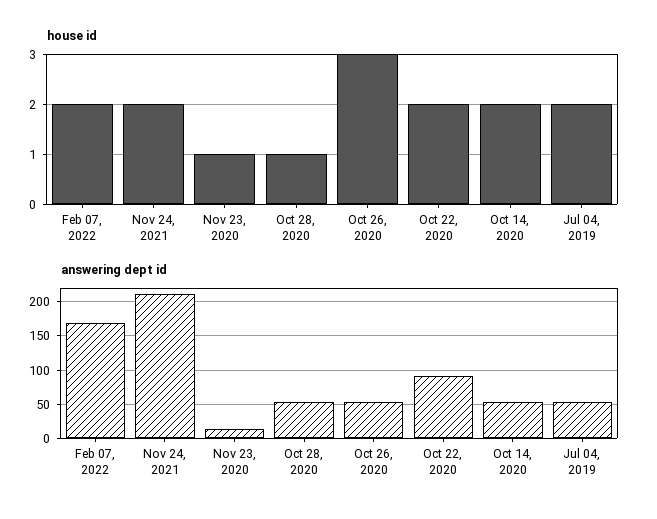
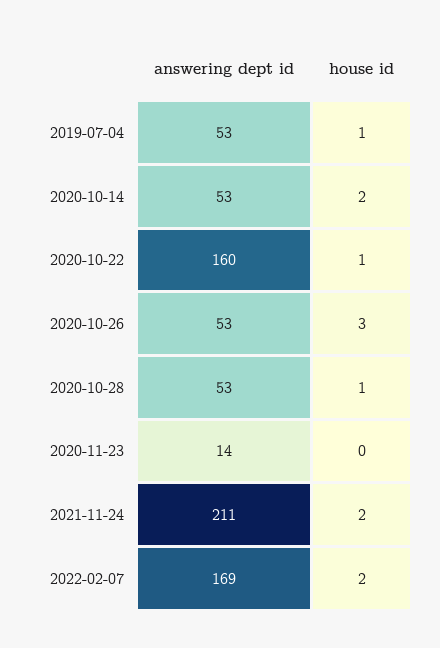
house id, Nov 23, 2020: 1 -> 0
house id, Oct 22, 2020: 2 -> 1
house id, Jul 04, 2019: 2 -> 1
answering dept id, Oct 22, 2020: 90 -> 160

